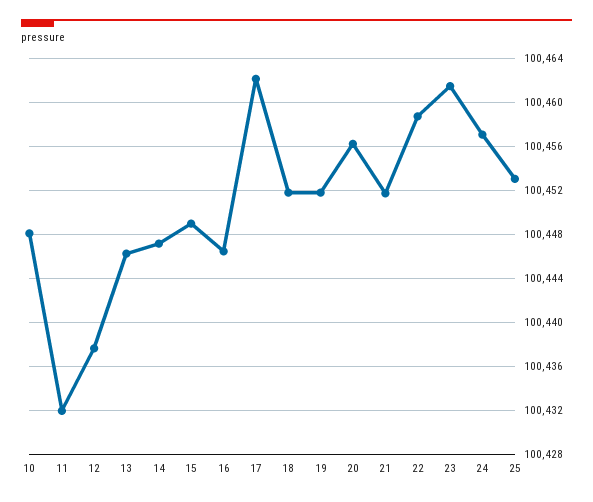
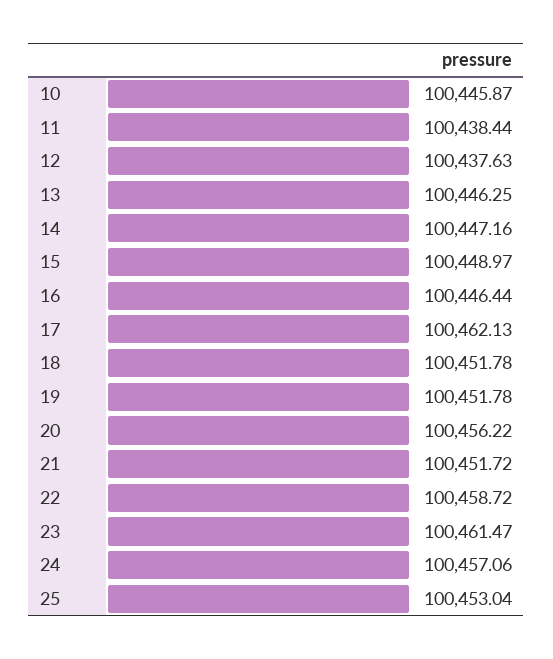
10: 100448 -> 100445.87
11: 100432 -> 100438.44

